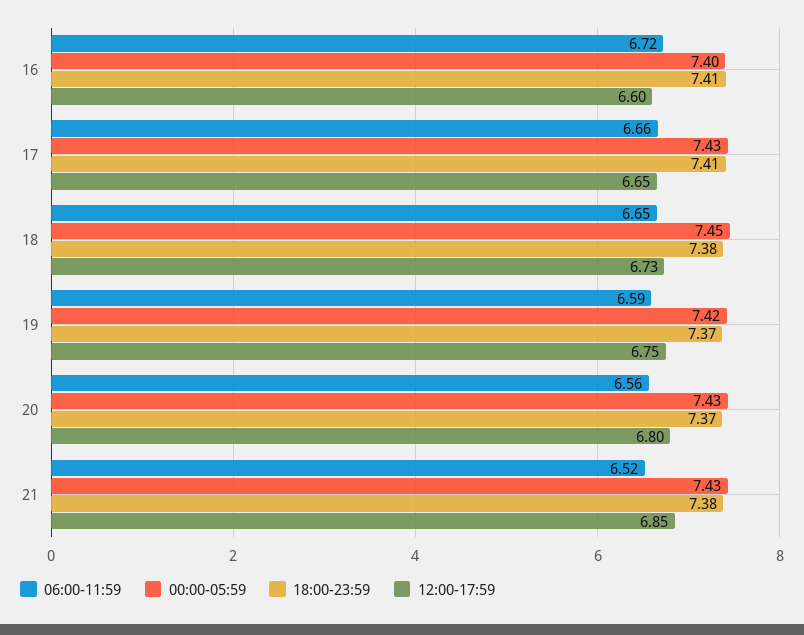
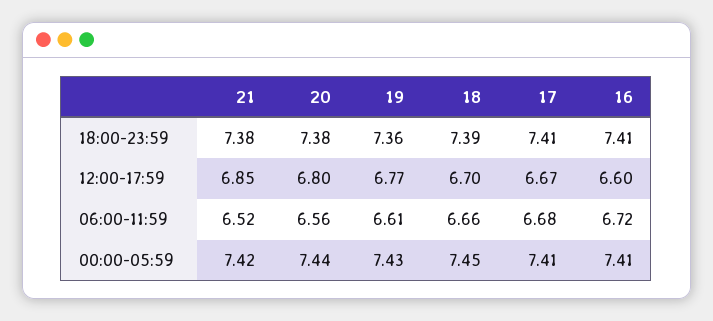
00:00-05:59, 16: 7.4 -> 7.41
06:00-11:59, 17: 6.66 -> 6.68
00:00-05:59, 17: 7.43 -> 7.41
12:00-17:59, 17: 6.65 -> 6.67
06:00-11:59, 18: 6.65 -> 6.66
18:00-23:59, 18: 7.38 -> 7.39
12:00-17:59, 18: 6.73 -> 6.7
06:00-11:59, 19: 6.59 -> 6.61
00:00-05:59, 19: 7.42 -> 7.43
18:00-23:59, 19: 7.37 -> 7.36
12:00-17:59, 19: 6.75 -> 6.77
00:00-05:59, 20: 7.43 -> 7.44
18:00-23:59, 20: 7.37 -> 7.38
00:00-05:59, 21: 7.43 -> 7.42

